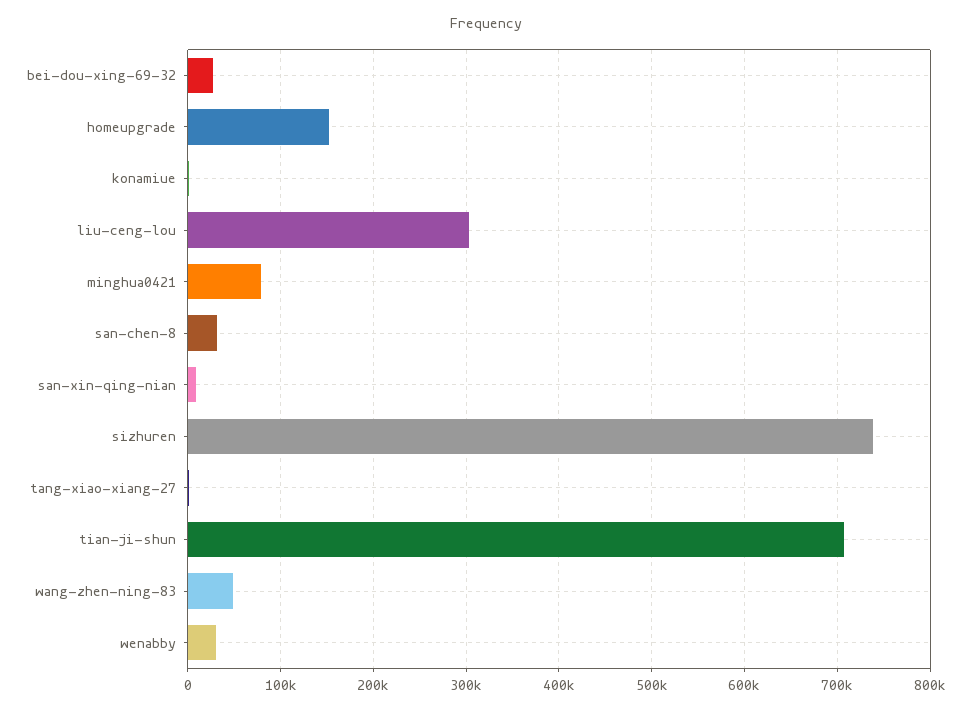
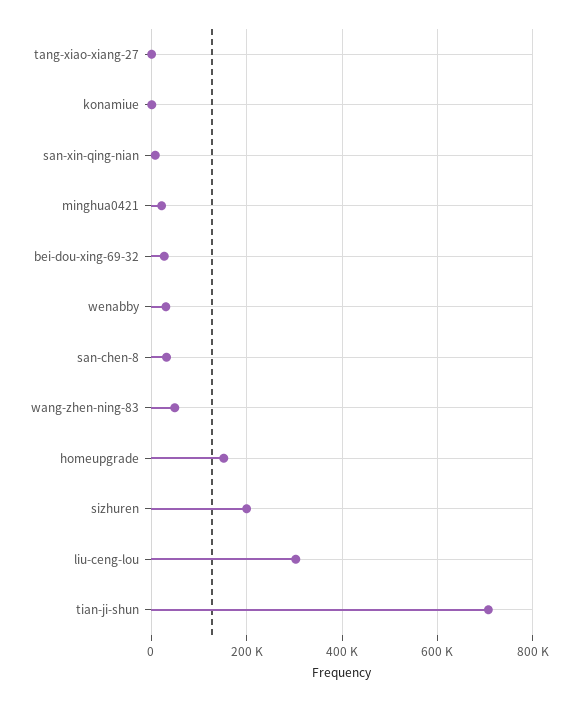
minghua0421: 80000 -> 20000
sizhuren: 740000 -> 200000

